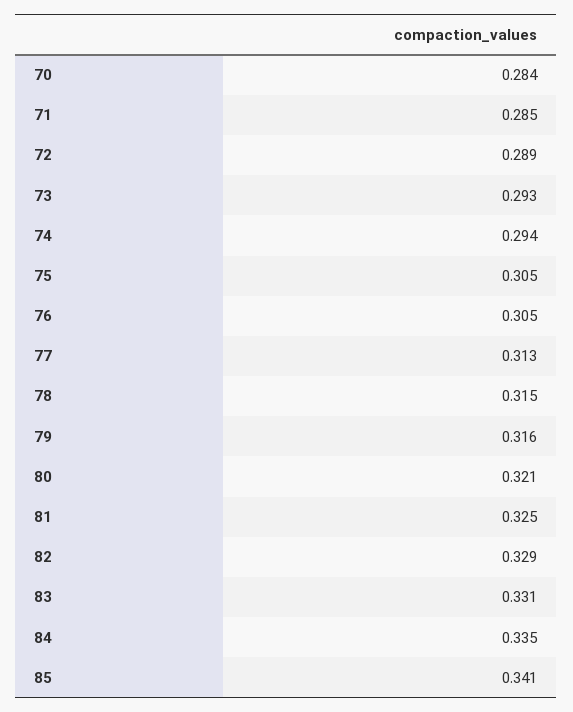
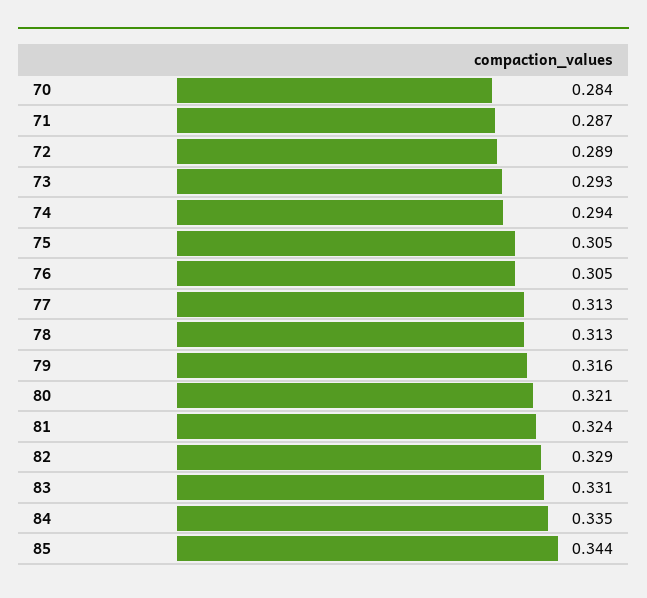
71: 0.285 -> 0.287
78: 0.315 -> 0.313
81: 0.325 -> 0.324
85: 0.341 -> 0.344

